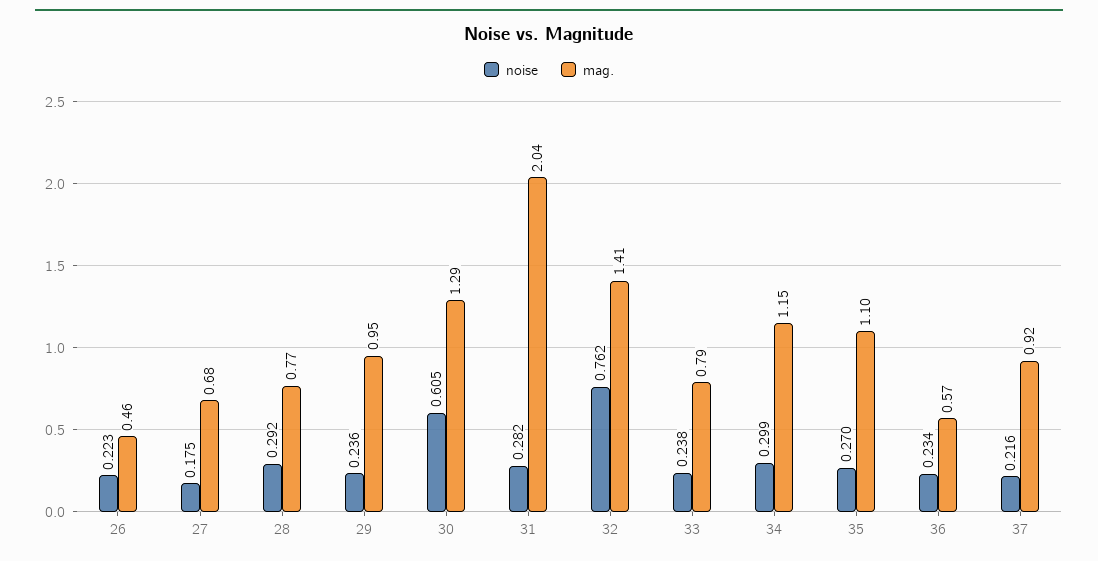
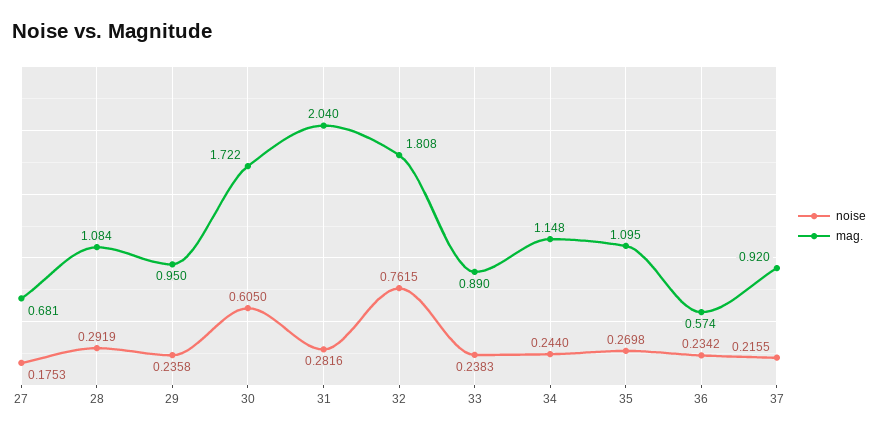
noise, 26: 0.223 -> none
mag., 26: 0.46 -> none
mag., 28: 0.77 -> 1.084
mag., 30: 1.29 -> 1.722
mag., 32: 1.41 -> 1.808
mag., 33: 0.79 -> 0.89
noise, 34: 0.299 -> 0.244

